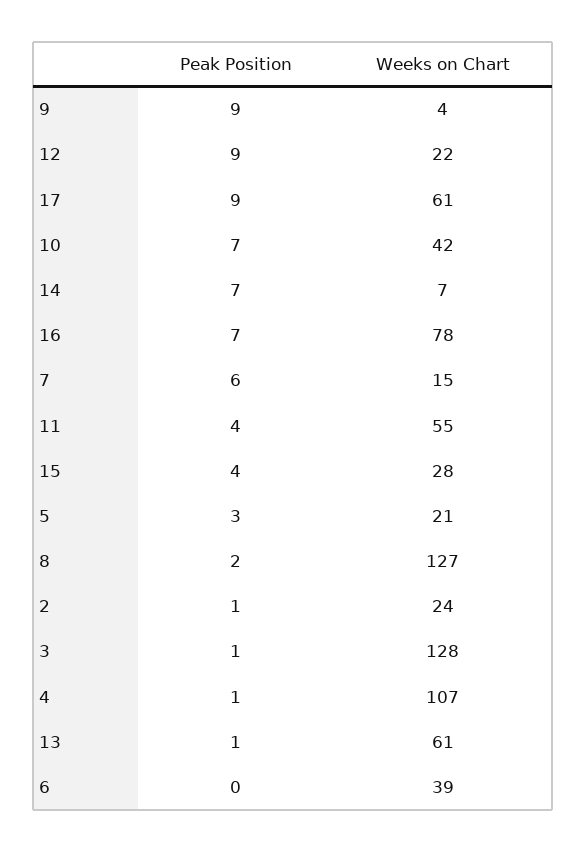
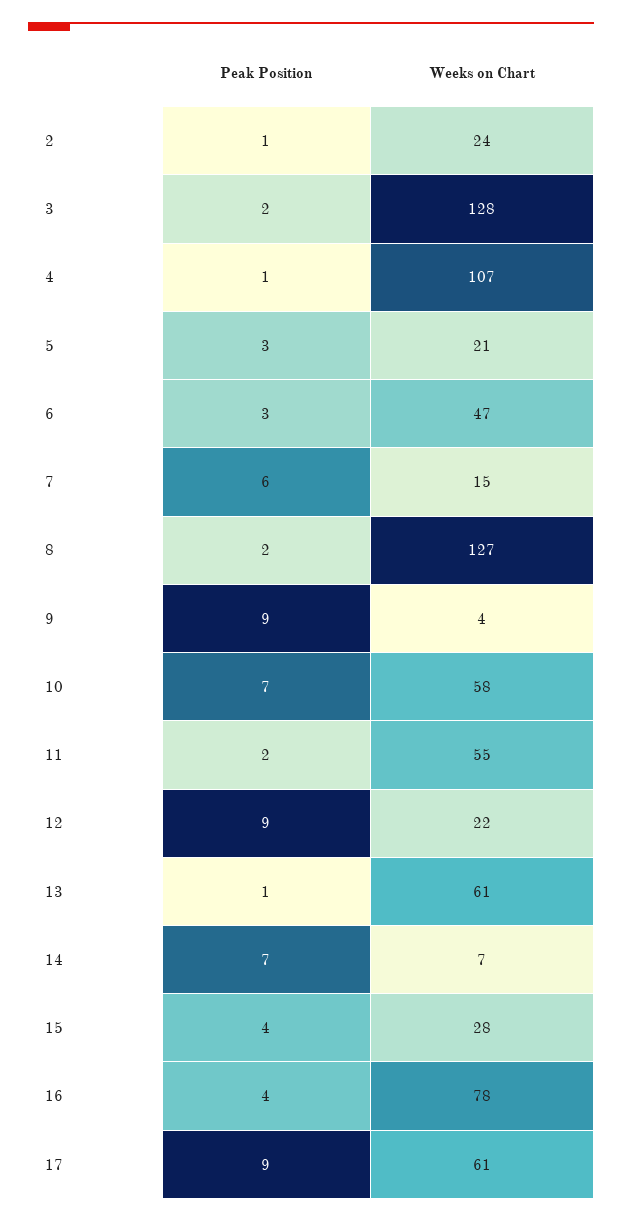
Weeks on Chart, 10: 42 -> 58
Peak Position, 16: 7 -> 4
Peak Position, 11: 4 -> 2
Peak Position, 3: 1 -> 2
Peak Position, 6: 0 -> 3
Weeks on Chart, 6: 39 -> 47

